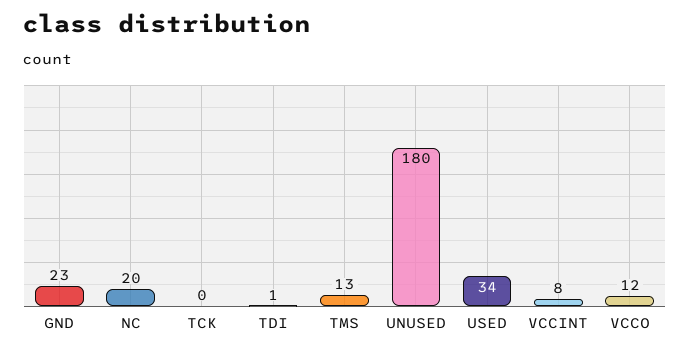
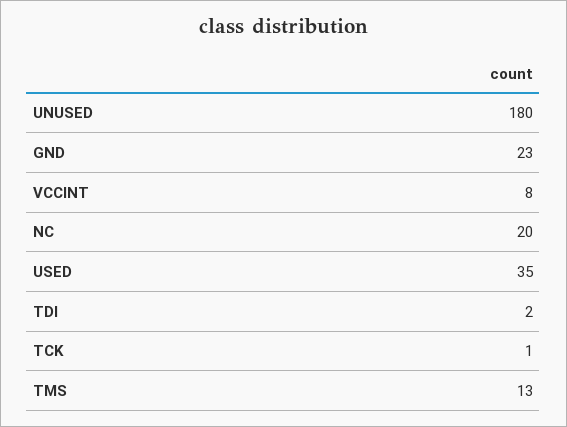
TCK: 0 -> 1
TDI: 1 -> 2
USED: 34 -> 35
VCCO: 12 -> none

